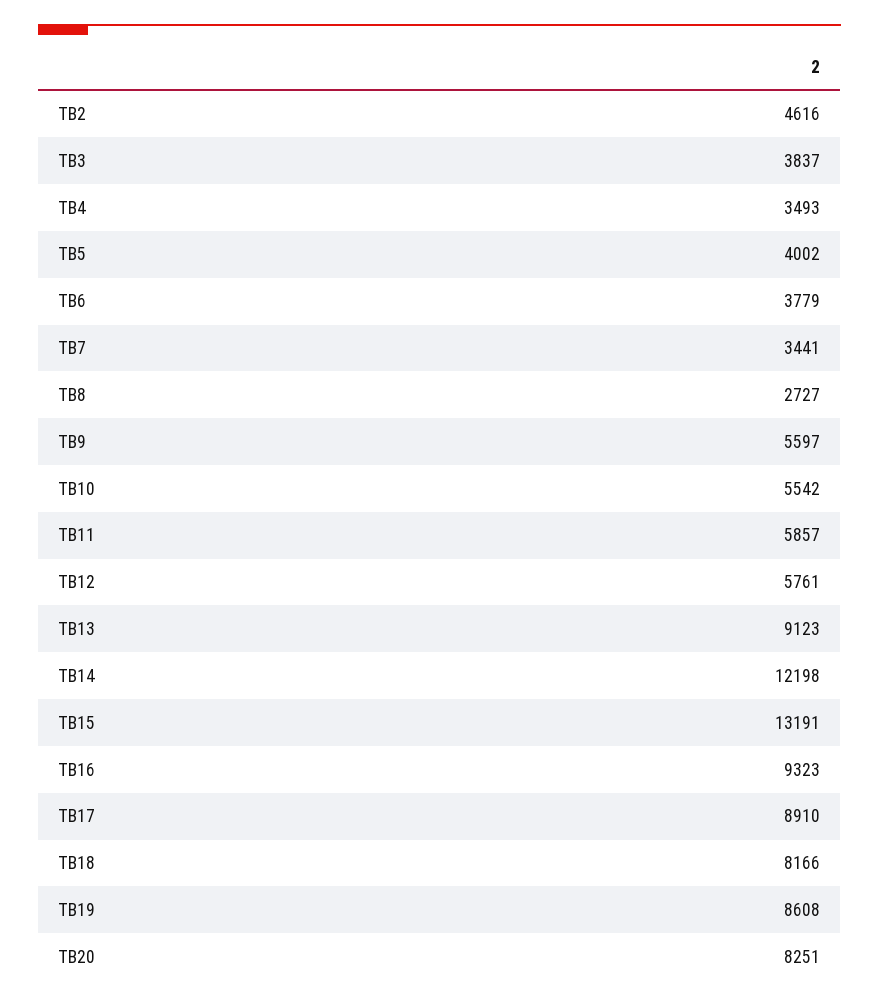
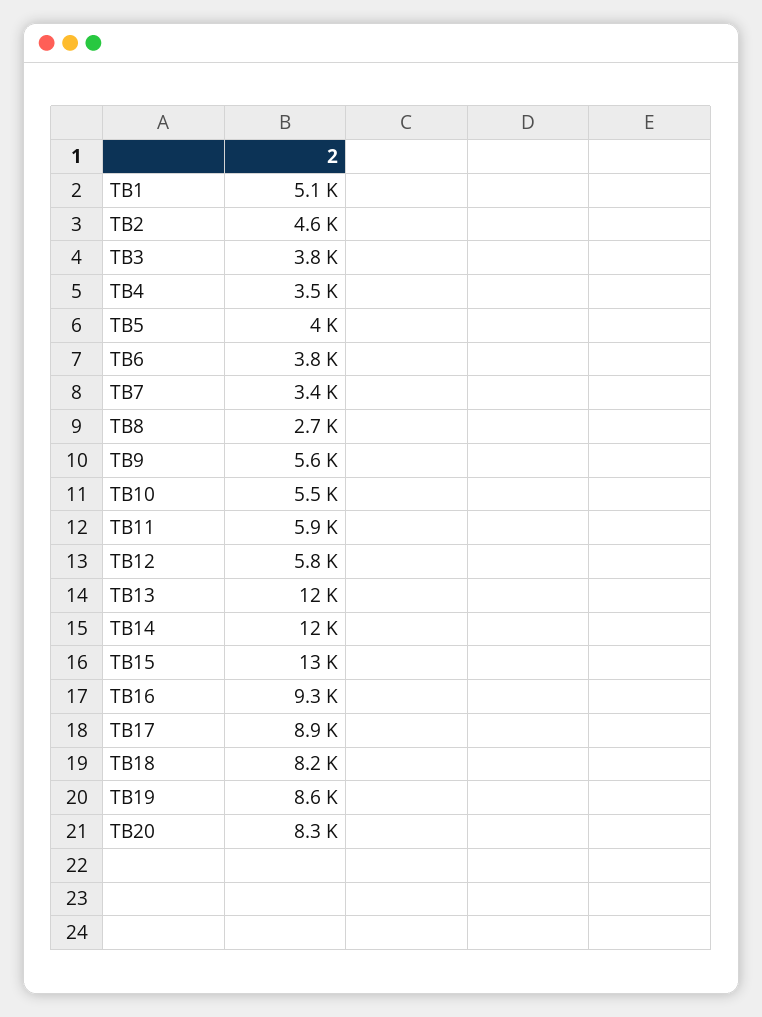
TB13: 9123 -> 12000
TB1: none -> 5100

